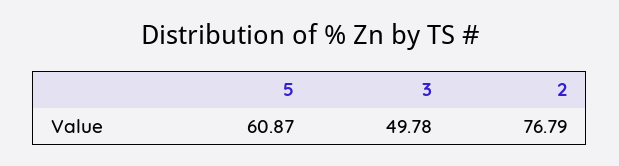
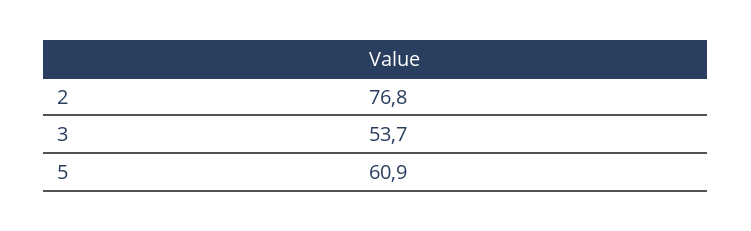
3: 49.78 -> 53.7

